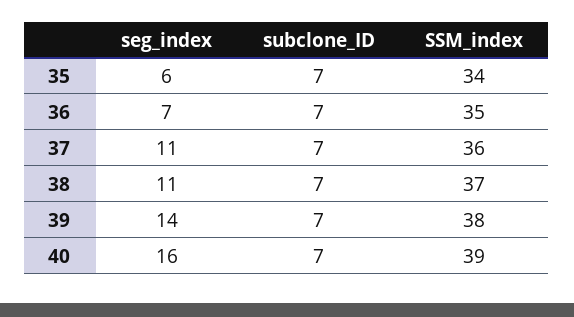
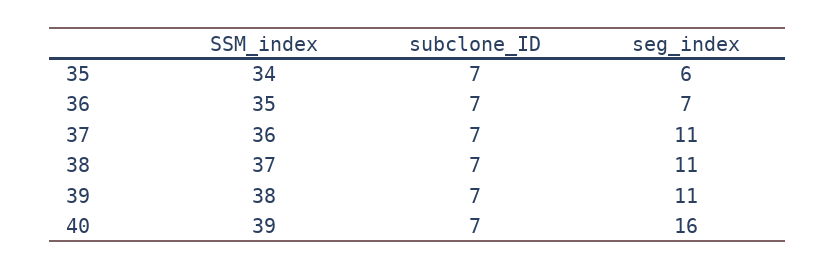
seg_index, 39: 14 -> 11

